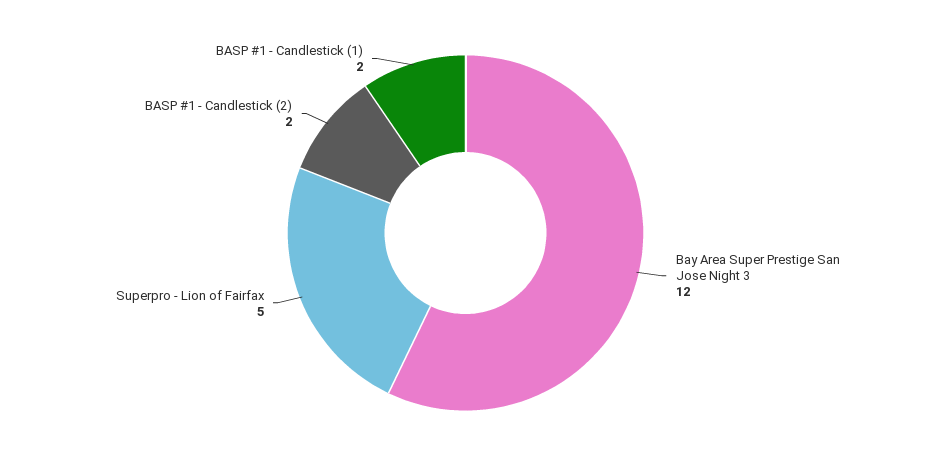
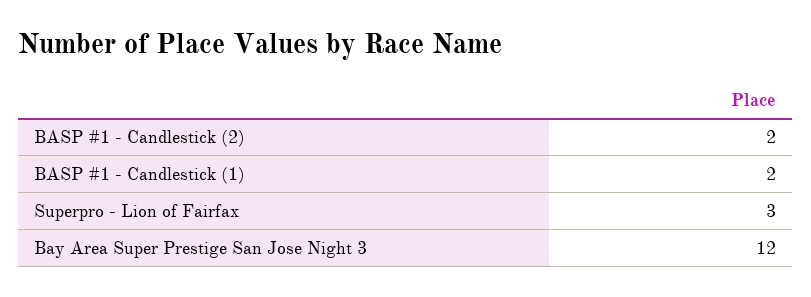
Superpro - Lion of Fairfax: 5 -> 3

